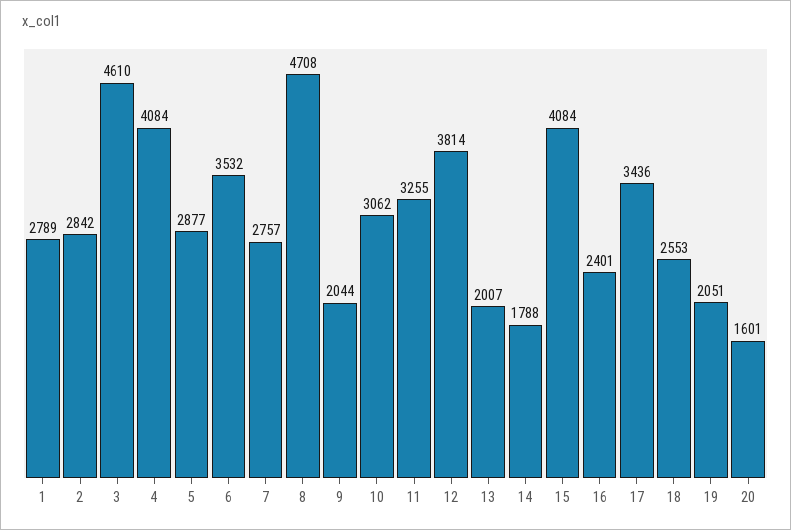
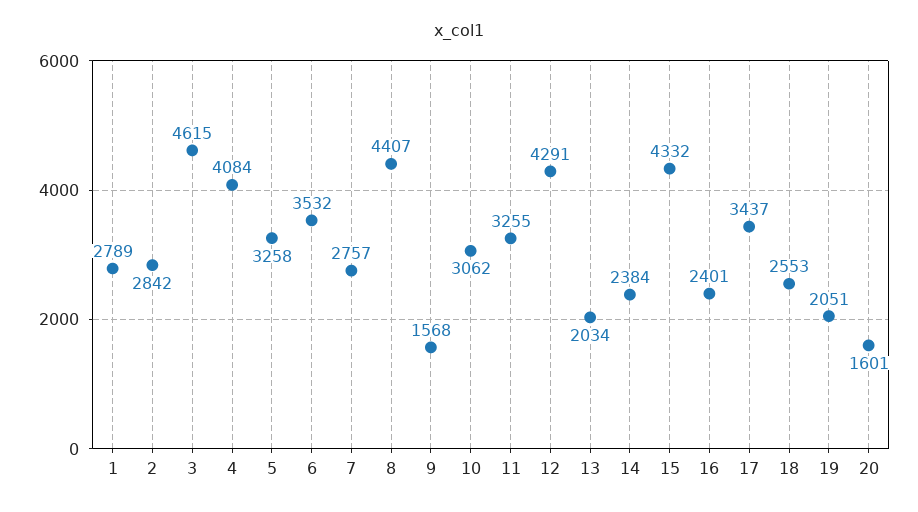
3: 4610 -> 4615
5: 2877 -> 3258
8: 4708 -> 4407
9: 2044 -> 1568
12: 3814 -> 4291
13: 2007 -> 2034
14: 1788 -> 2384
15: 4084 -> 4332
17: 3436 -> 3437

